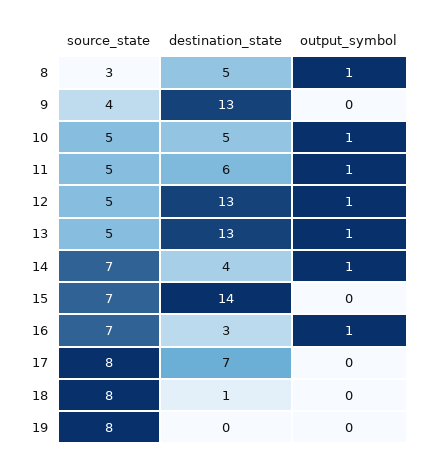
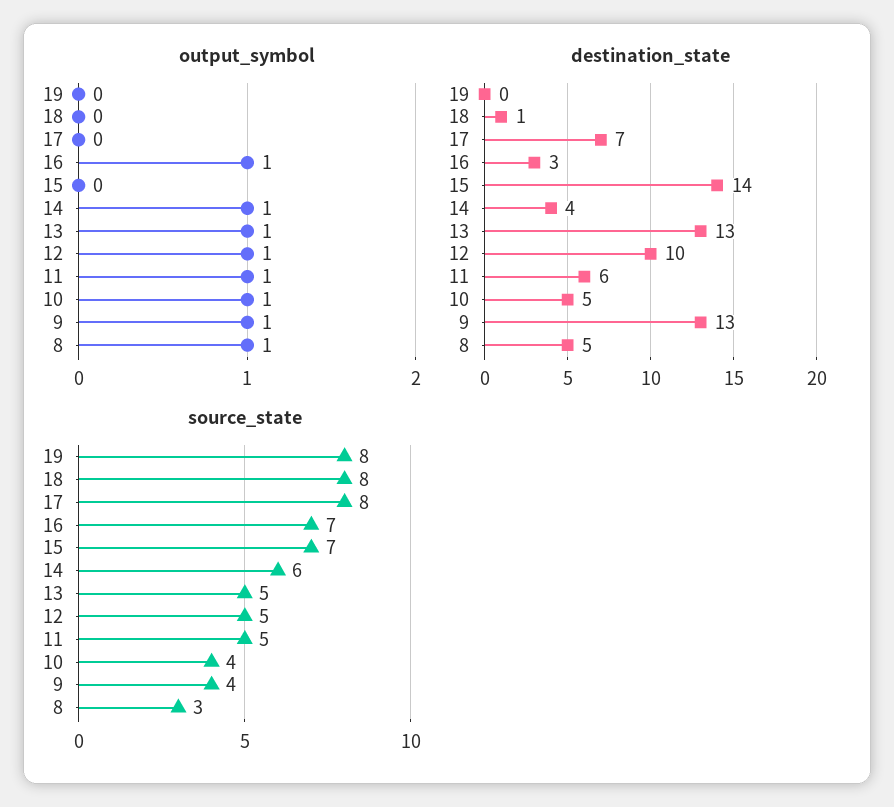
output_symbol, 9: 0 -> 1
source_state, 10: 5 -> 4
destination_state, 12: 13 -> 10
source_state, 14: 7 -> 6

